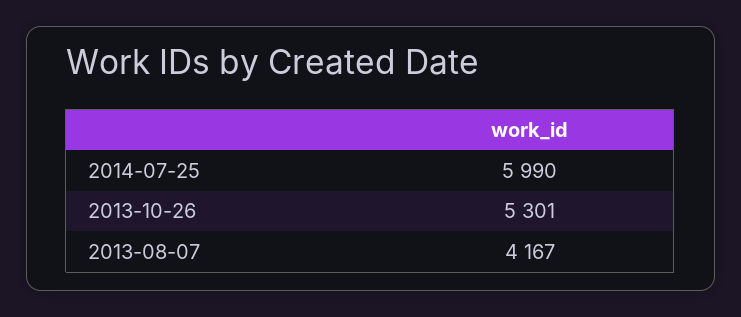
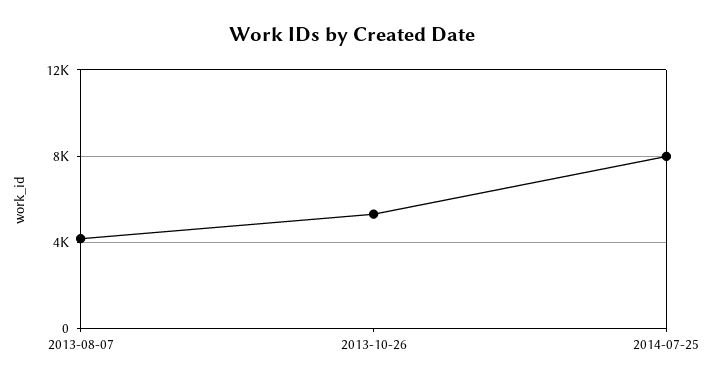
2014-07-25: 5990 -> 8000

